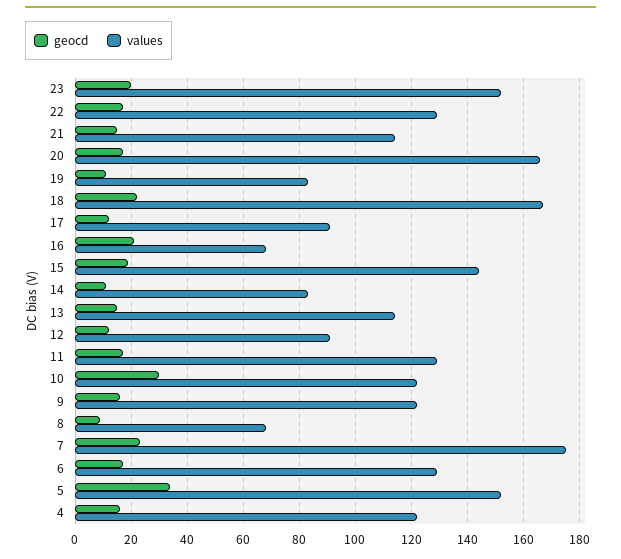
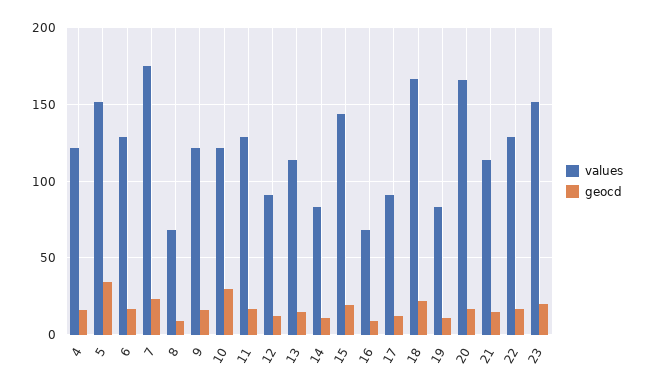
geocd, 16: 20 -> 10

